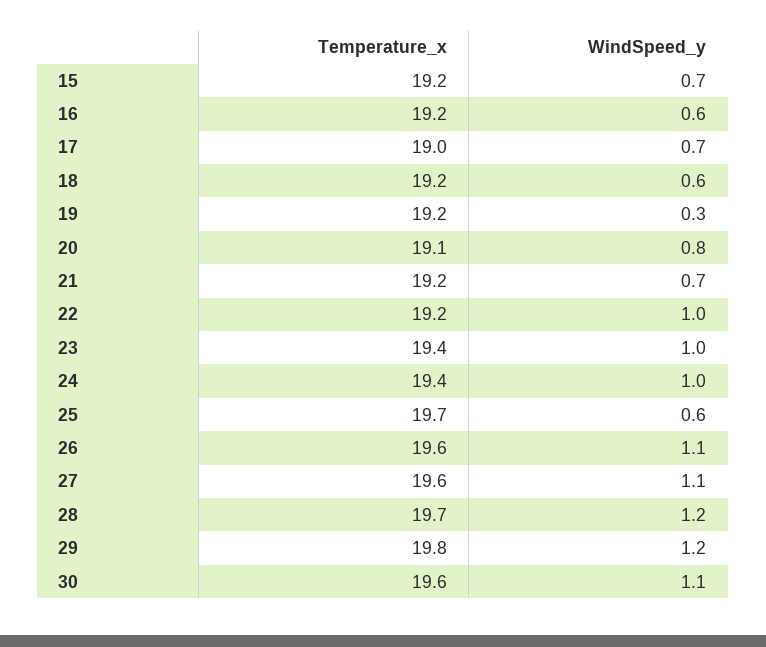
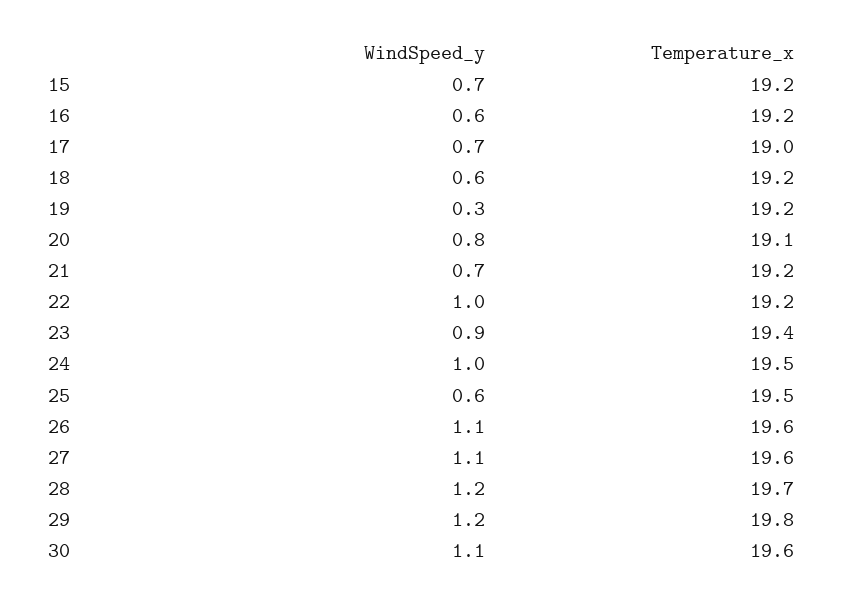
WindSpeed_y, 23: 1 -> 0.9
Temperature_x, 24: 19.4 -> 19.5
Temperature_x, 25: 19.7 -> 19.5

